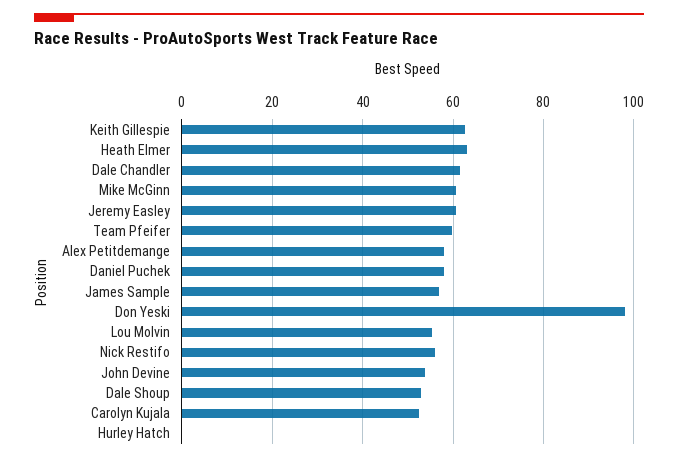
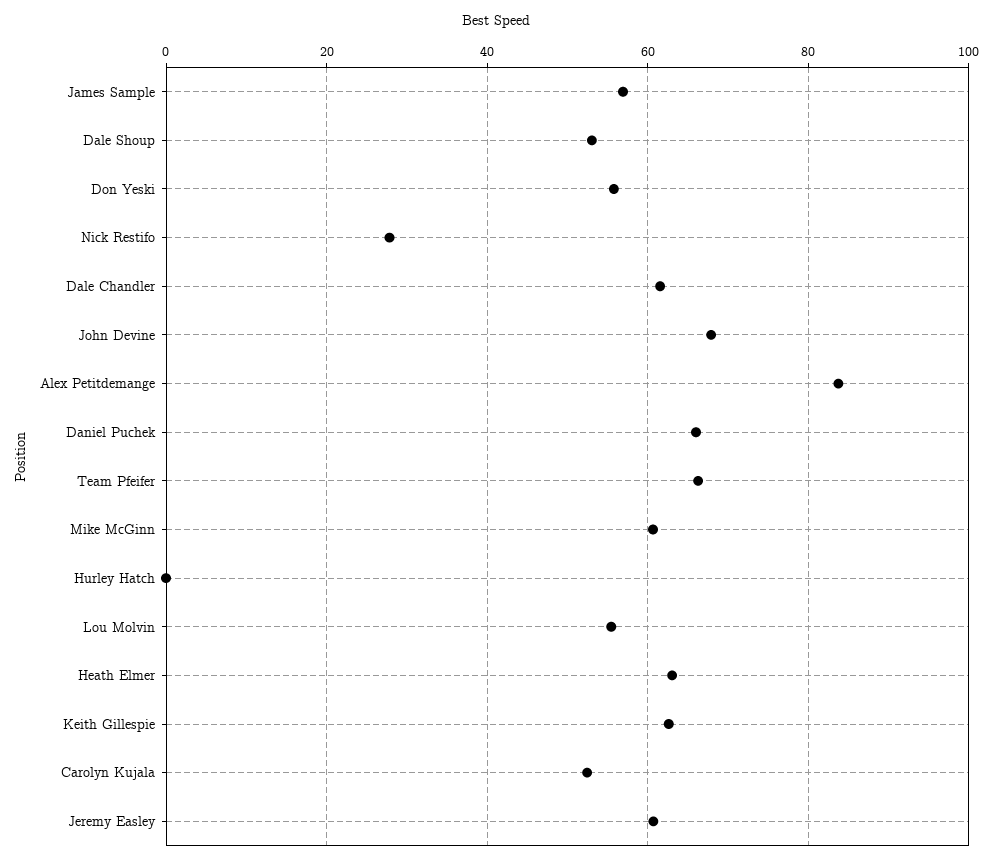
Team Pfeifer: 60 -> 66
Alex Petitdemange: 58 -> 84
Daniel Puchek: 58 -> 66
Don Yeski: 98 -> 56
Nick Restifo: 56 -> 28
John Devine: 54 -> 68

